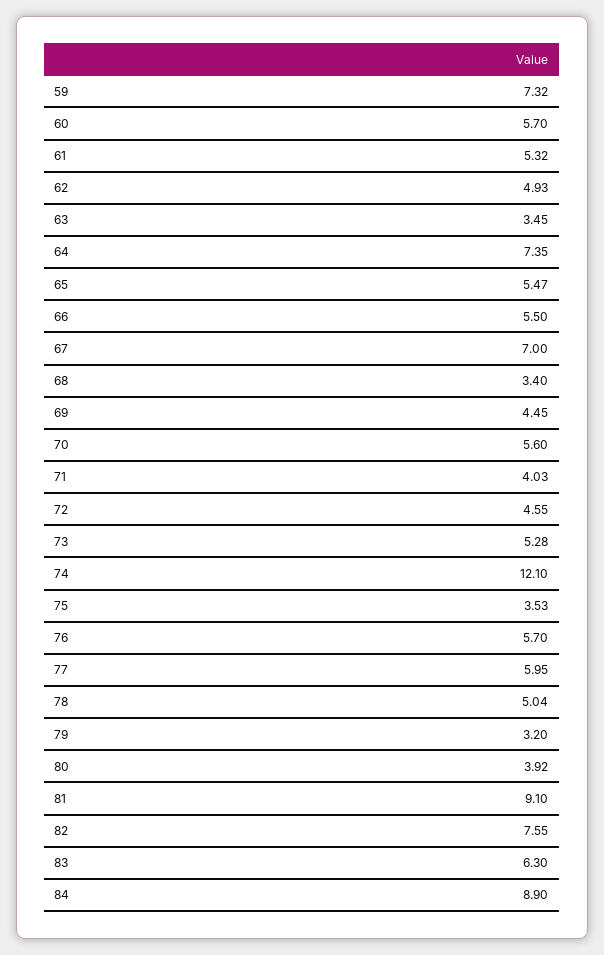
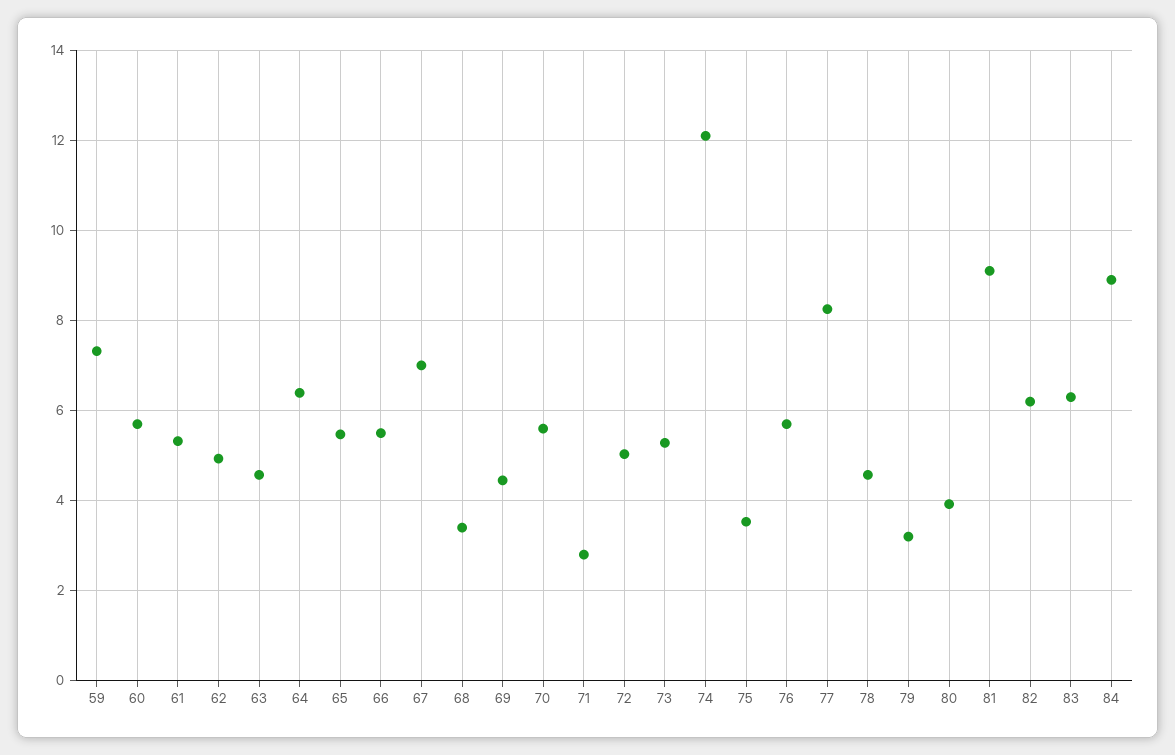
63: 3.45 -> 4.6
64: 7.35 -> 6.4
71: 4.03 -> 2.8
72: 4.55 -> 5
77: 5.95 -> 8.2
78: 5.04 -> 4.6
82: 7.55 -> 6.2

